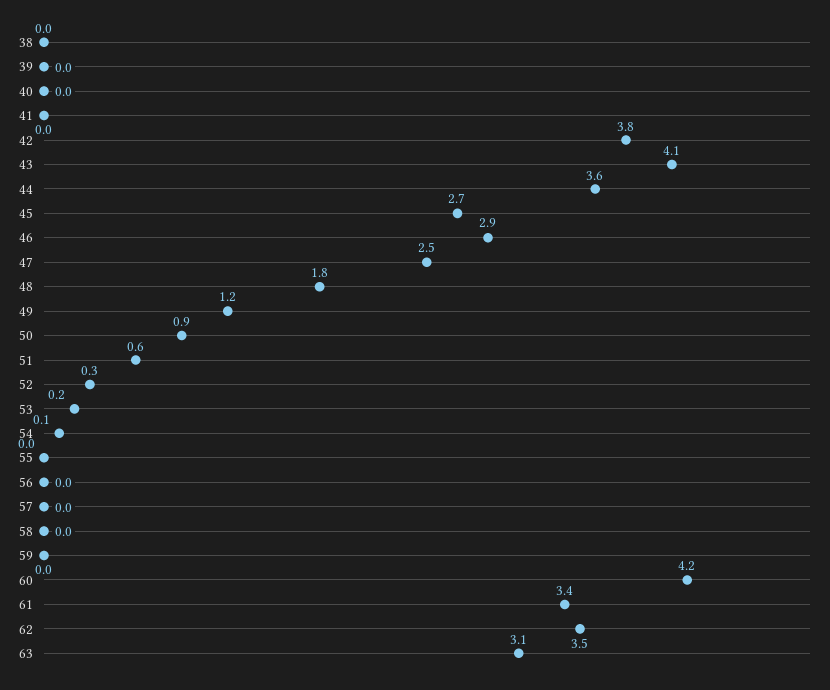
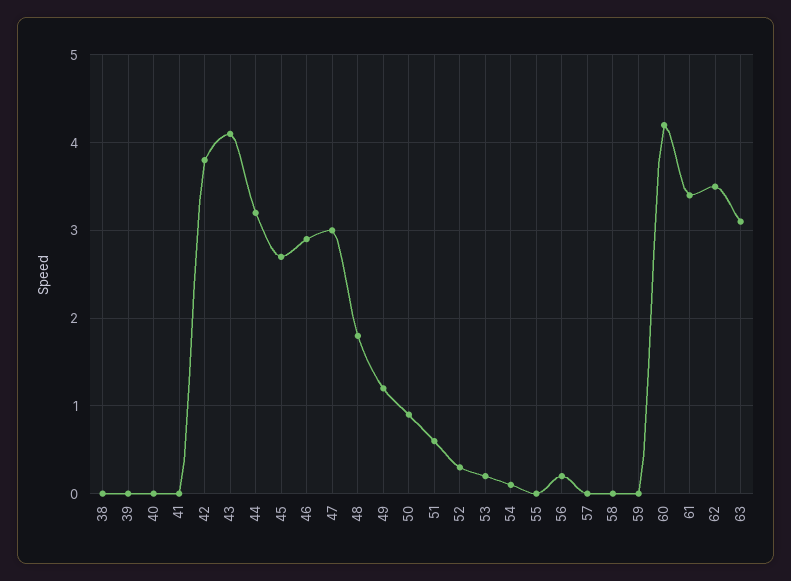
44: 3.6 -> 3.2
47: 2.5 -> 3
56: 0 -> 0.2

